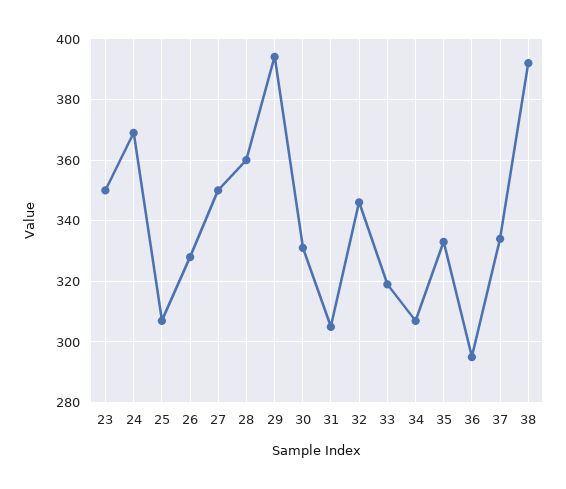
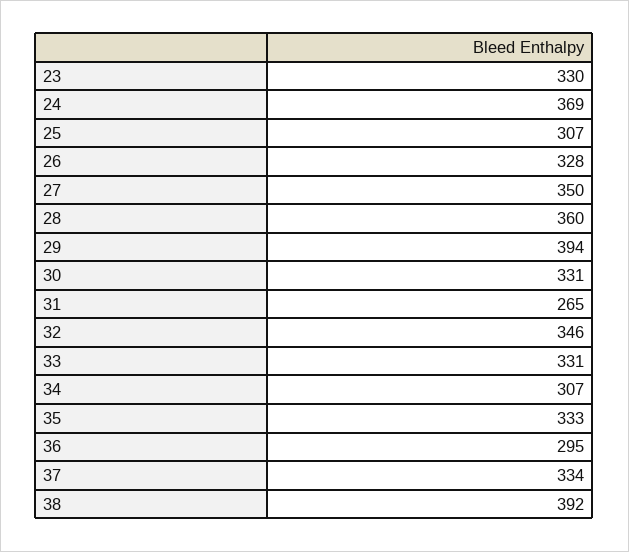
23: 350 -> 330
31: 305 -> 265
33: 320 -> 331

